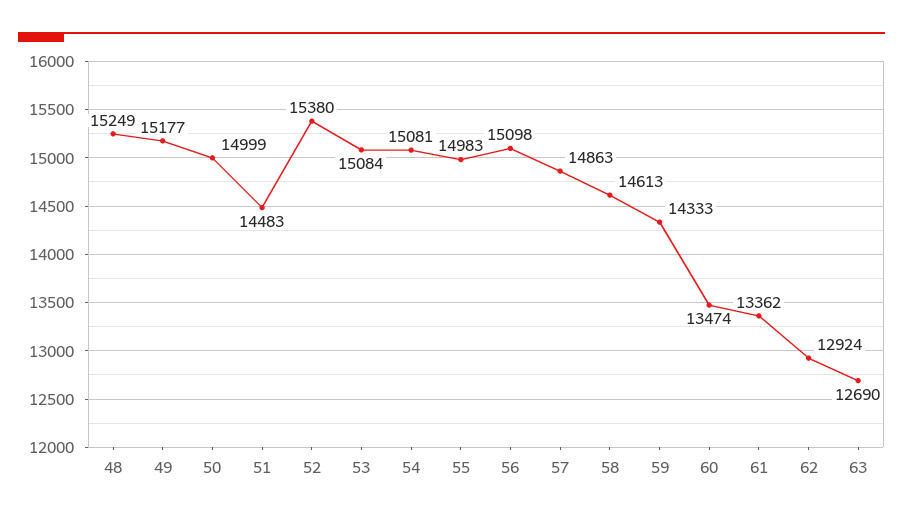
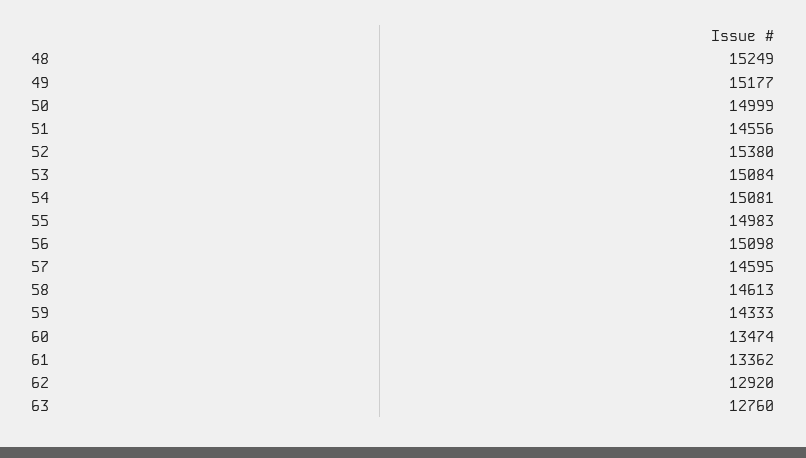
51: 14483 -> 14556
57: 14863 -> 14595
62: 12924 -> 12920
63: 12690 -> 12760

